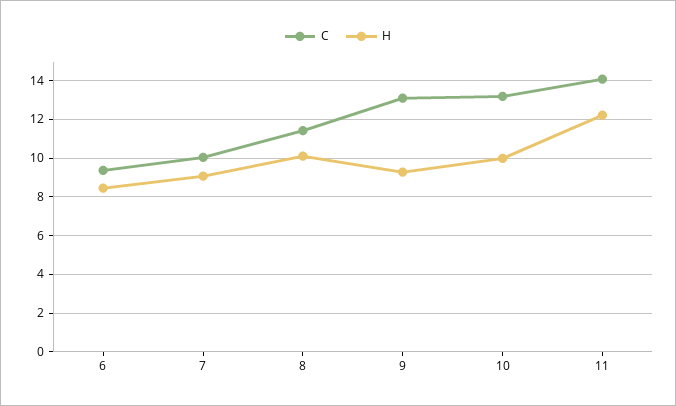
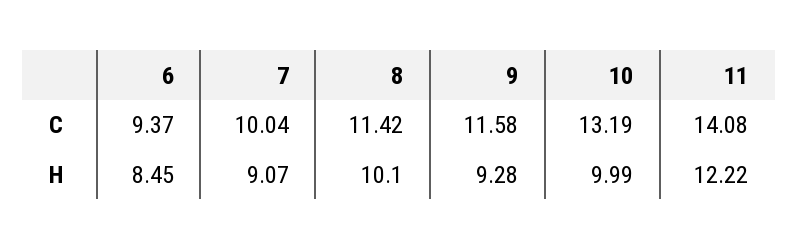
C, 9: 13 -> 11.58

